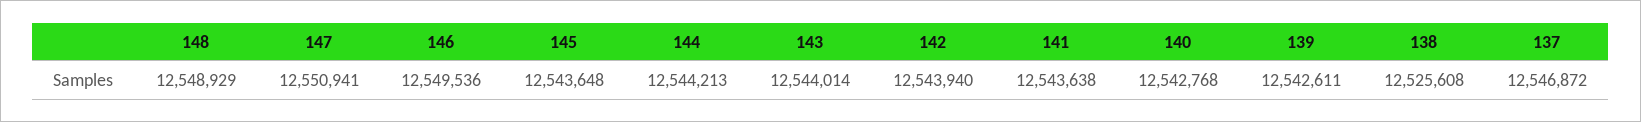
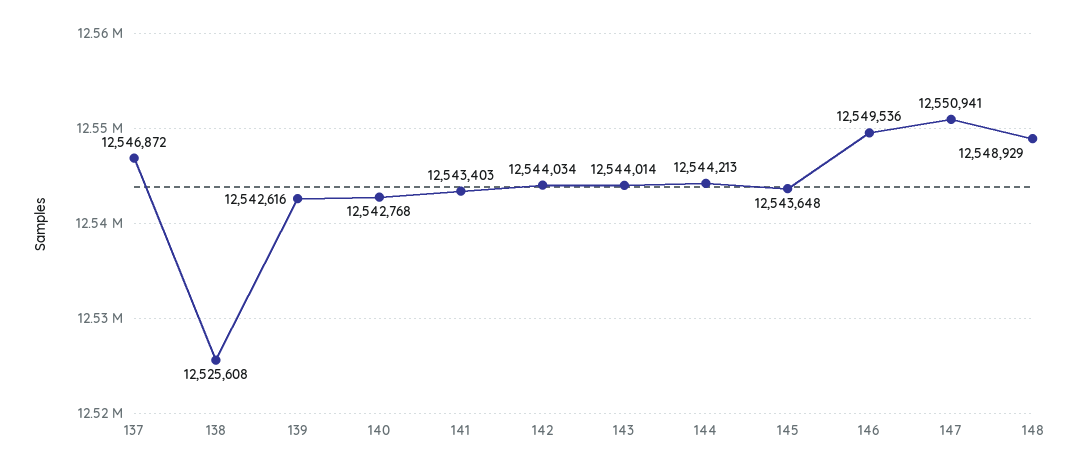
142: 12543940 -> 12544034
141: 12543638 -> 12543403
139: 12542611 -> 12542616

